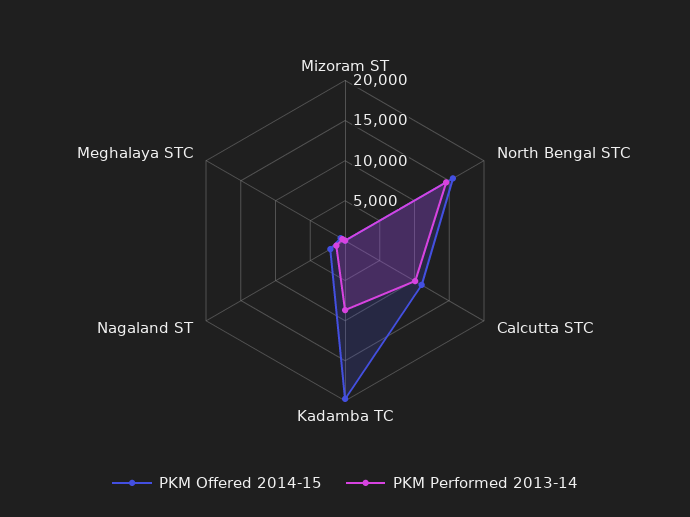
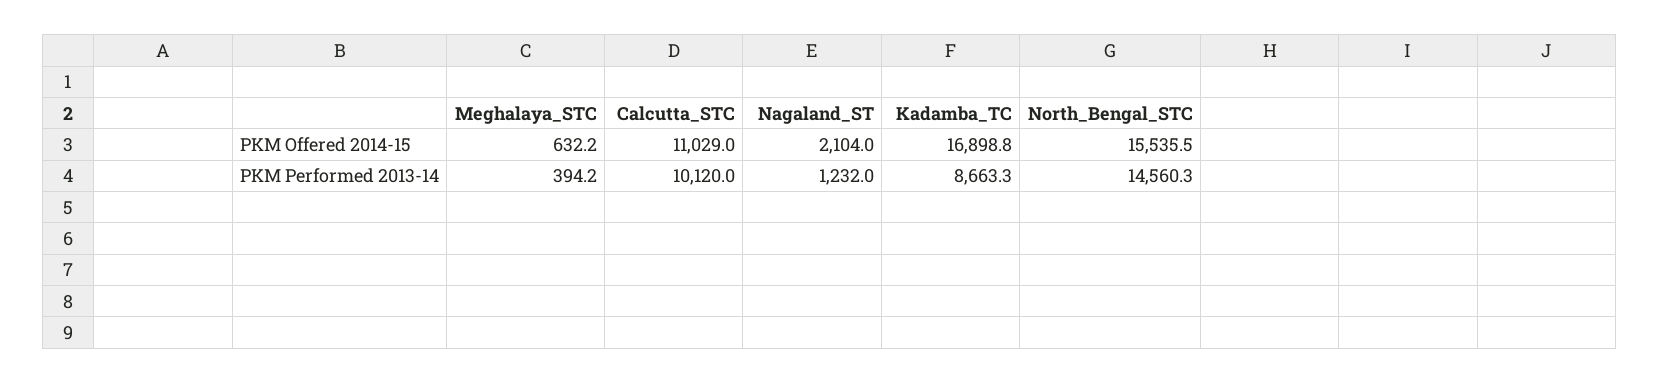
PKM Offered 2014-15, Mizoram ST: 0 -> none
PKM Performed 2013-14, Mizoram ST: 0 -> none
PKM Offered 2014-15, Kadamba TC: 20000 -> 16898.8

